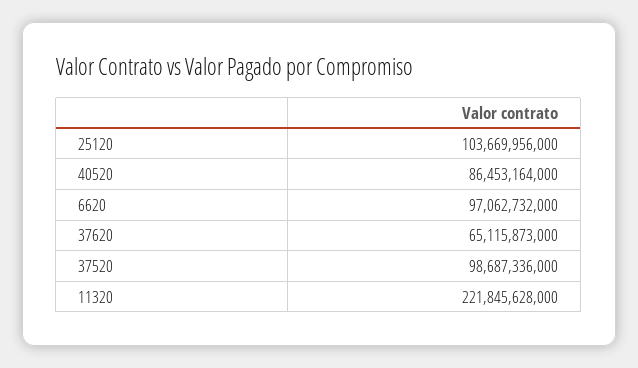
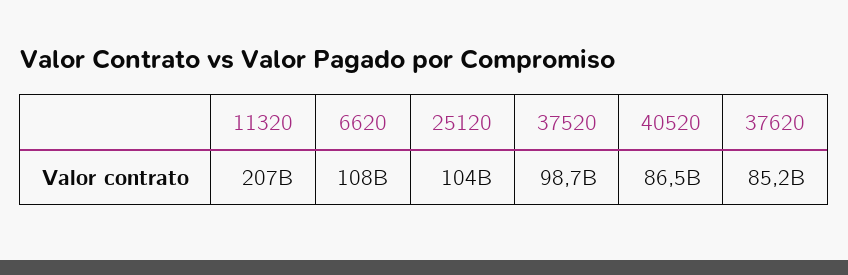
6620: 97062732000 -> 108000000000
37620: 65115873000 -> 85200000000
11320: 221845628000 -> 207000000000

